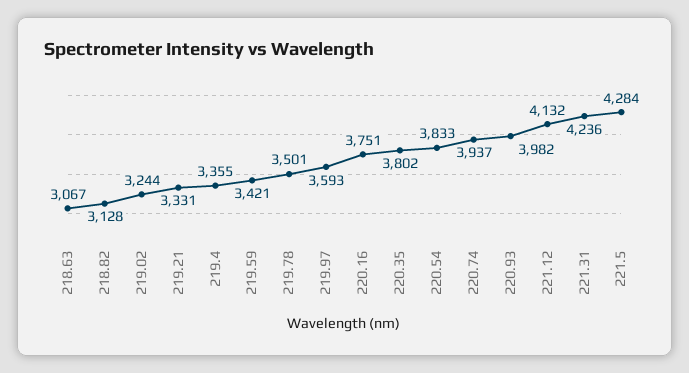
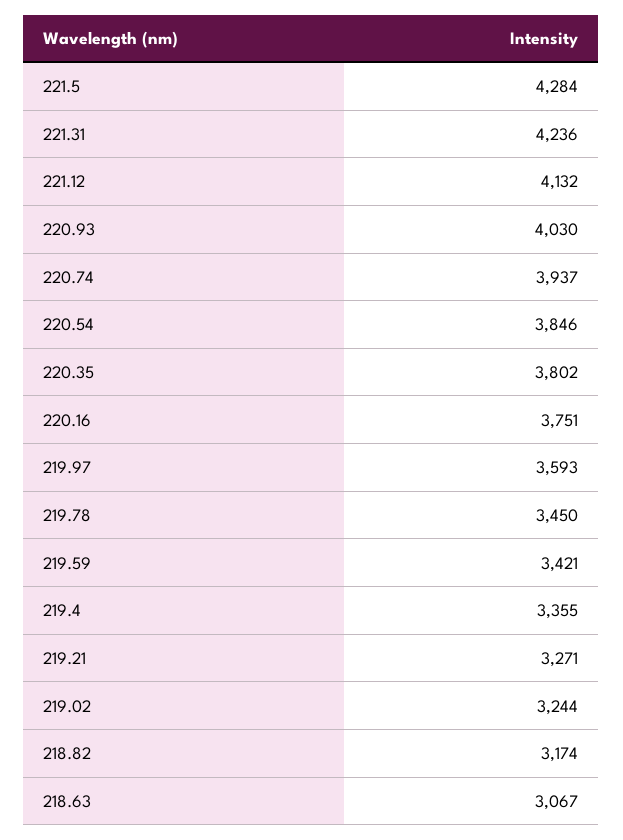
218.82: 3128 -> 3174
219.21: 3331 -> 3271
219.78: 3501 -> 3450
220.54: 3833 -> 3846
220.93: 3982 -> 4030

